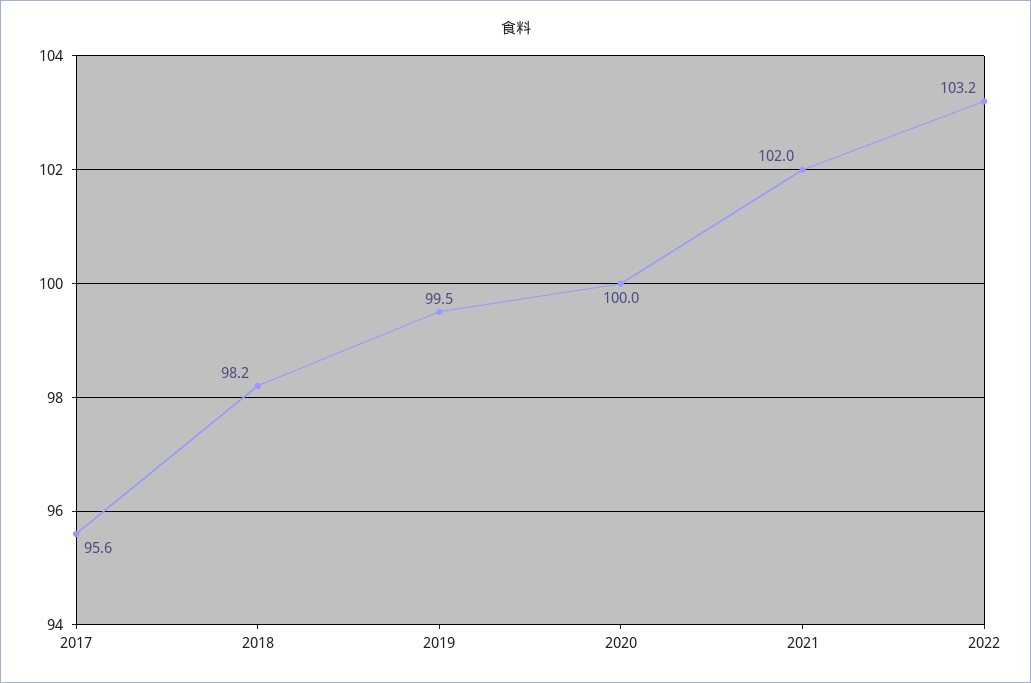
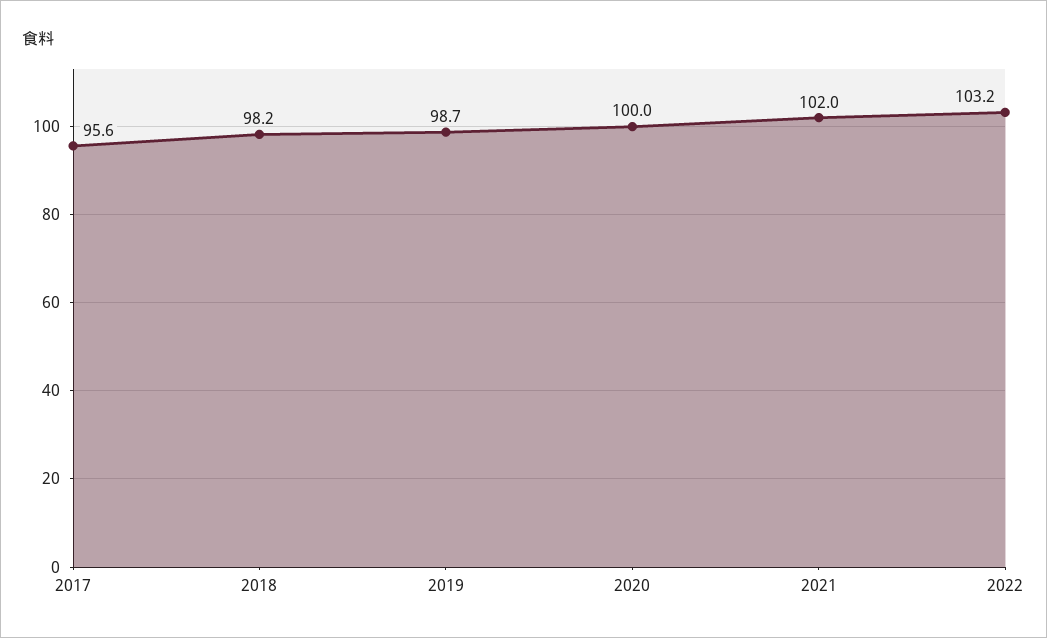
2019: 99.5 -> 98.7

